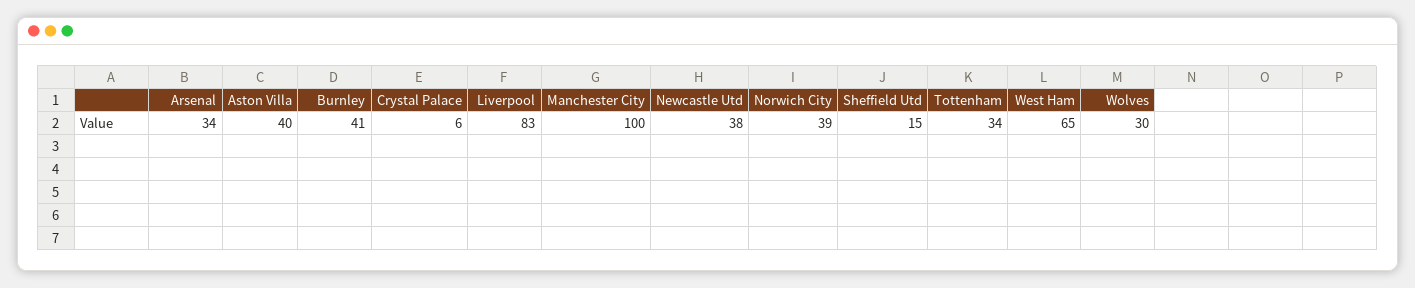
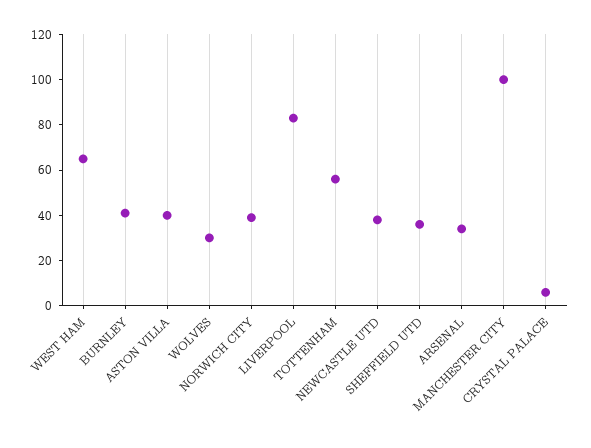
Sheffield Utd: 15 -> 35
Tottenham: 34 -> 55

